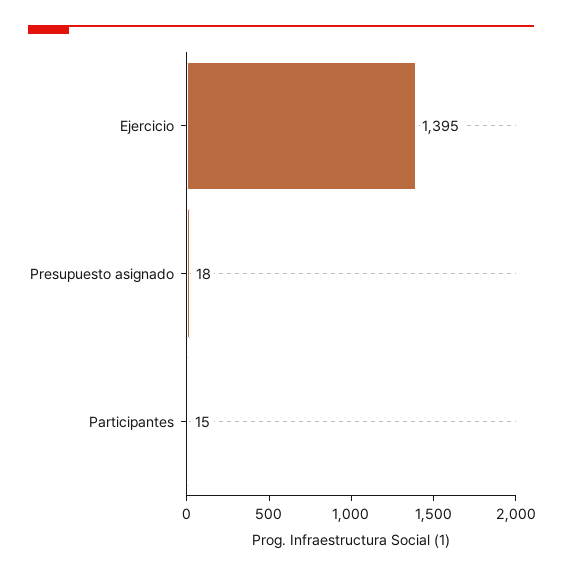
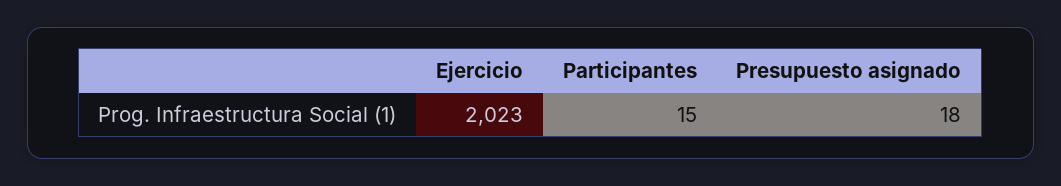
Ejercicio: 1395 -> 2023

